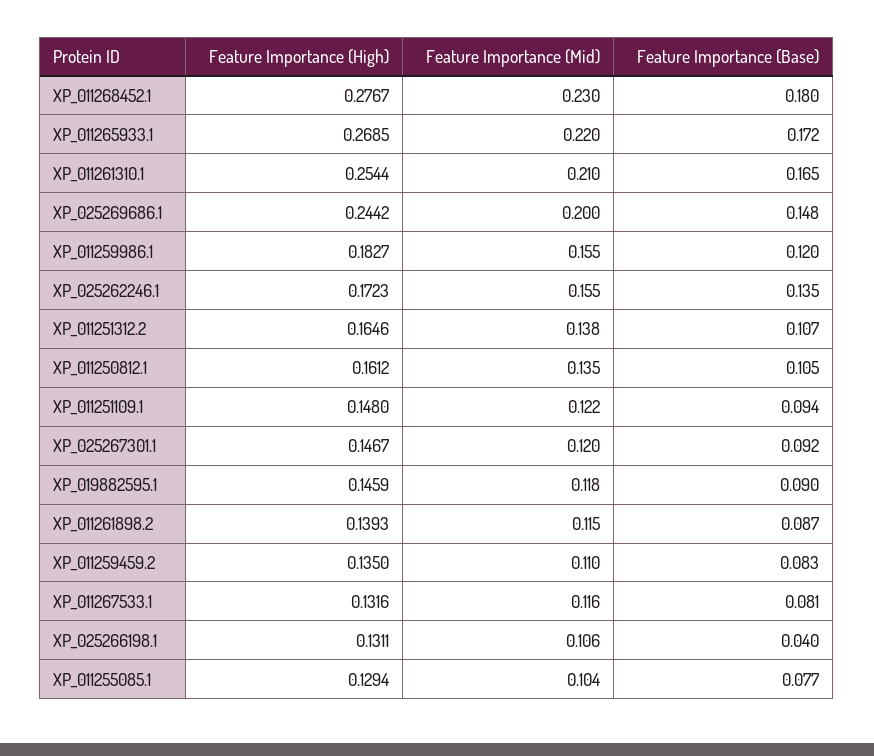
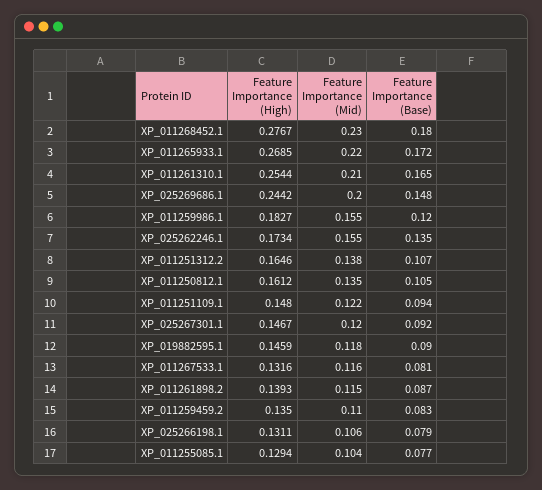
Feature Importance (High), XP_025262246.1: 0.1723 -> 0.1734
Feature Importance (Base), XP_025266198.1: 0.04 -> 0.079

